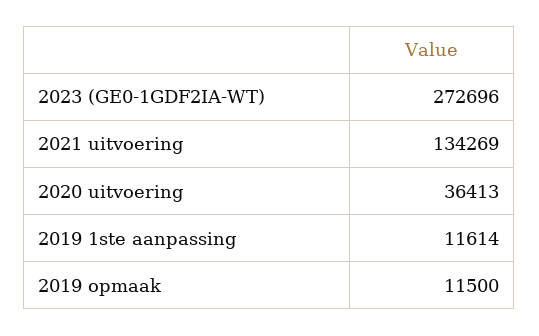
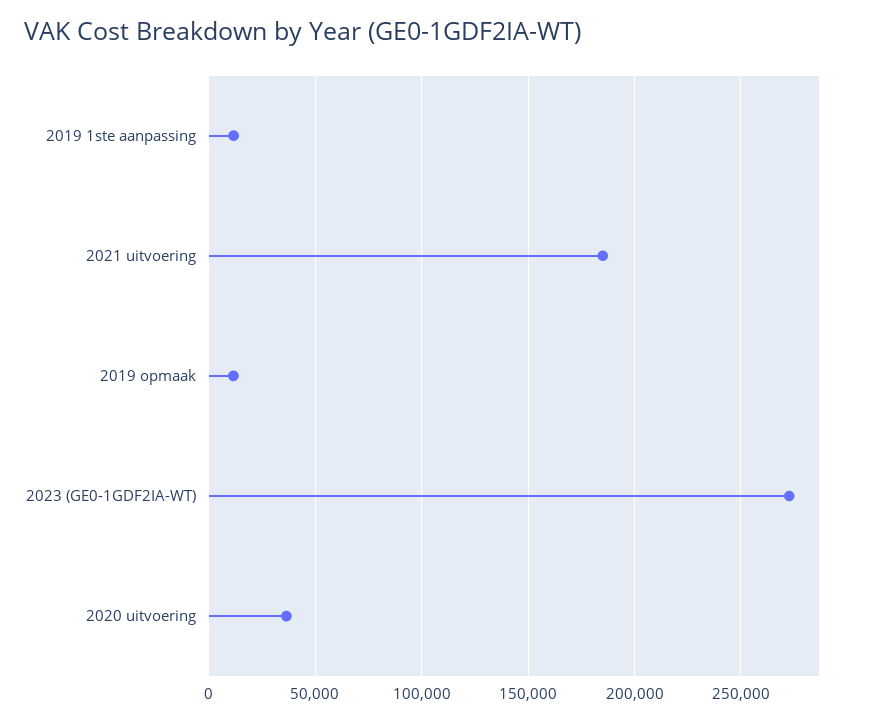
2021 uitvoering: 134269 -> 185000

